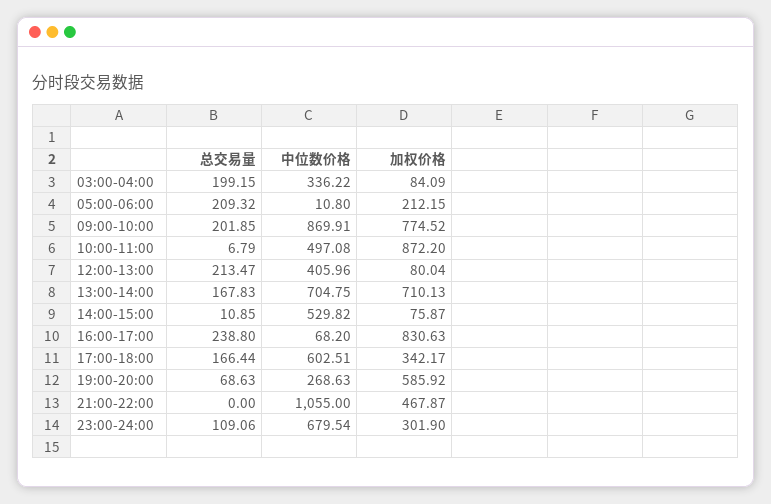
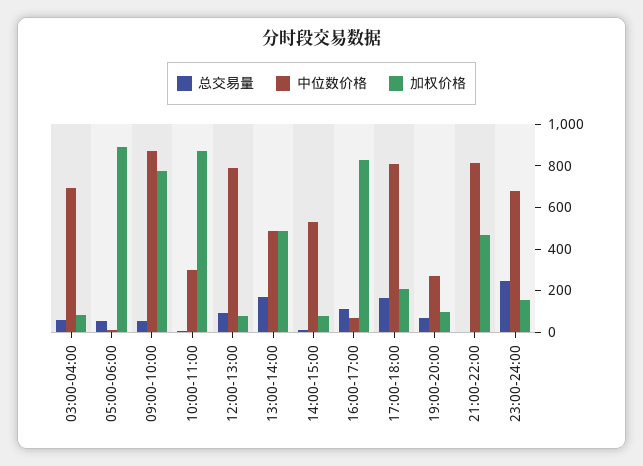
总交易量, 03:00-04:00: 199.15 -> 50
中位数价格, 03:00-04:00: 336.22 -> 700
总交易量, 05:00-06:00: 209.32 -> 50
加权价格, 05:00-06:00: 212.15 -> 900
总交易量, 09:00-10:00: 201.85 -> 50
中位数价格, 10:00-11:00: 497.08 -> 300
总交易量, 12:00-13:00: 213.47 -> 100
中位数价格, 12:00-13:00: 405.96 -> 800
中位数价格, 13:00-14:00: 704.75 -> 500
加权价格, 13:00-14:00: 710.13 -> 500
总交易量, 16:00-17:00: 238.8 -> 100
中位数价格, 17:00-18:00: 602.51 -> 800
加权价格, 17:00-18:00: 342.17 -> 200
加权价格, 19:00-20:00: 585.92 -> 100
中位数价格, 21:00-22:00: 1055 -> 800
总交易量, 23:00-24:00: 109.06 -> 250
加权价格, 23:00-24:00: 301.9 -> 150

